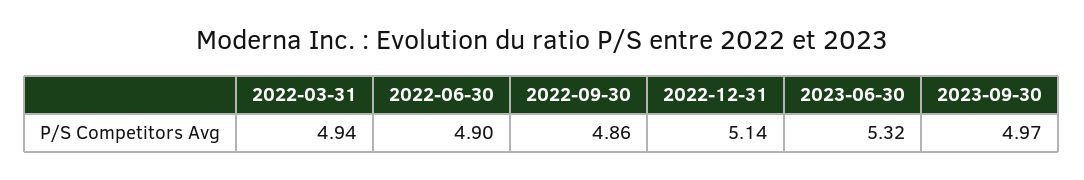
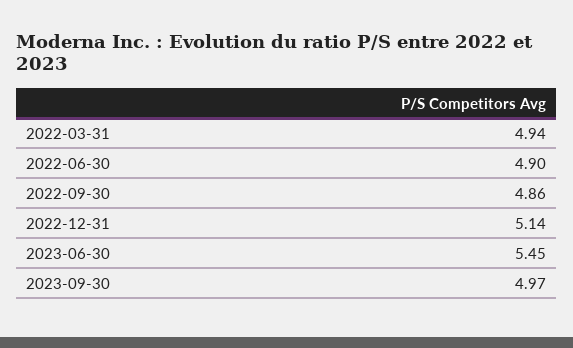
2023-06-30: 5.32 -> 5.45

